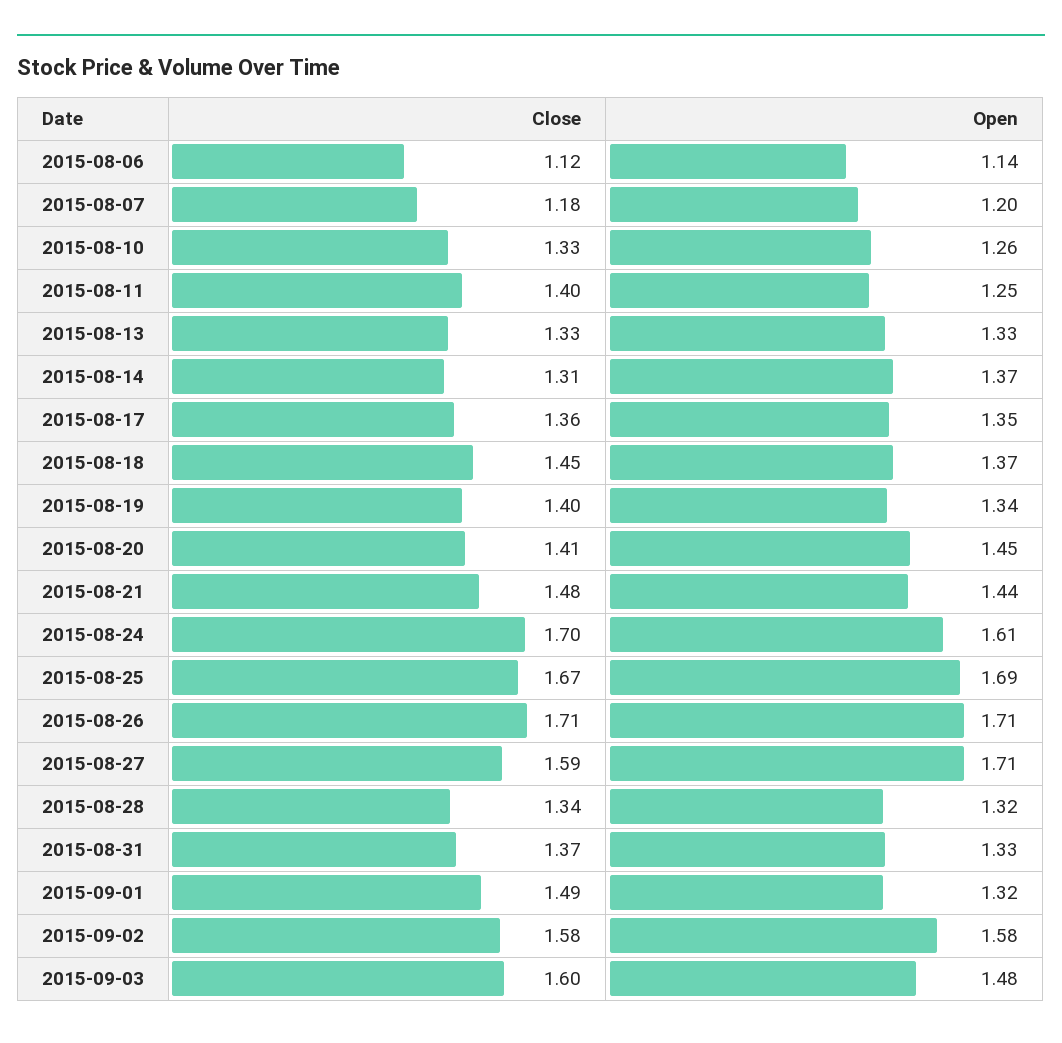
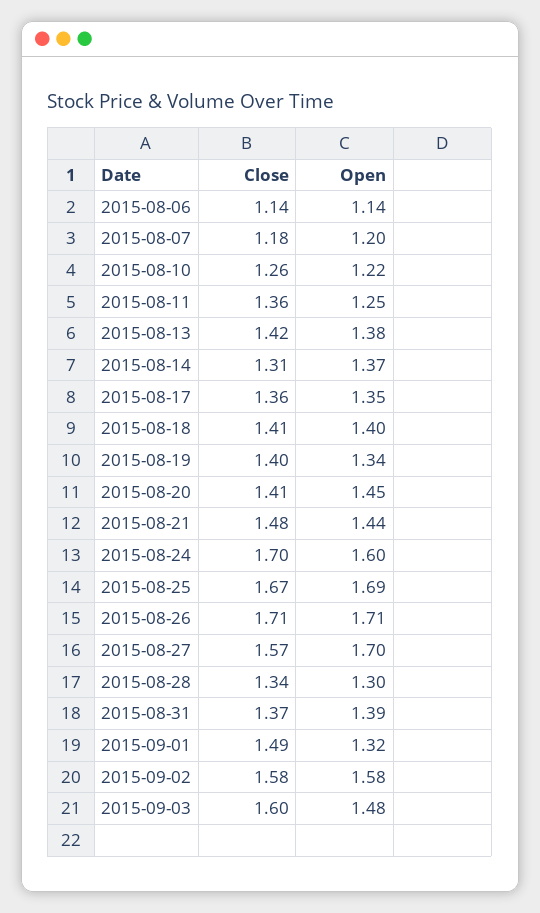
Close, 2015-08-06: 1.12 -> 1.14
Close, 2015-08-10: 1.33 -> 1.26
Open, 2015-08-10: 1.26 -> 1.22
Close, 2015-08-11: 1.4 -> 1.36
Close, 2015-08-13: 1.33 -> 1.42
Open, 2015-08-13: 1.33 -> 1.38
Close, 2015-08-18: 1.45 -> 1.41
Open, 2015-08-18: 1.37 -> 1.4
Open, 2015-08-24: 1.61 -> 1.6
Close, 2015-08-27: 1.59 -> 1.57
Open, 2015-08-27: 1.71 -> 1.7
Open, 2015-08-28: 1.32 -> 1.3
Open, 2015-08-31: 1.33 -> 1.39

